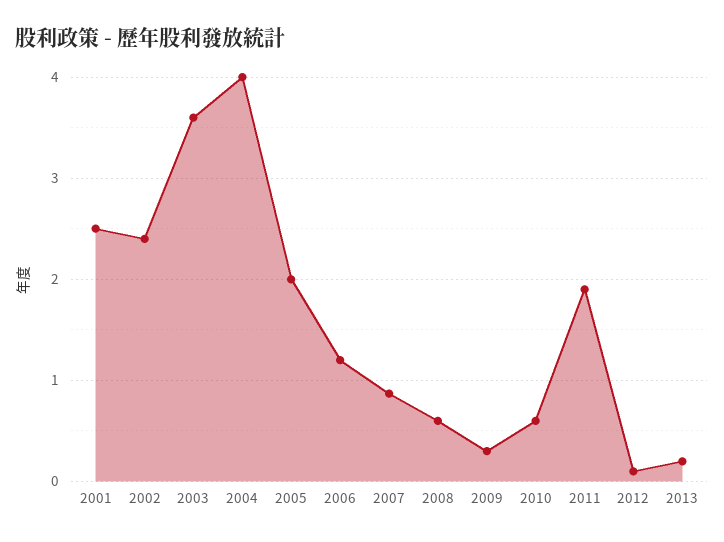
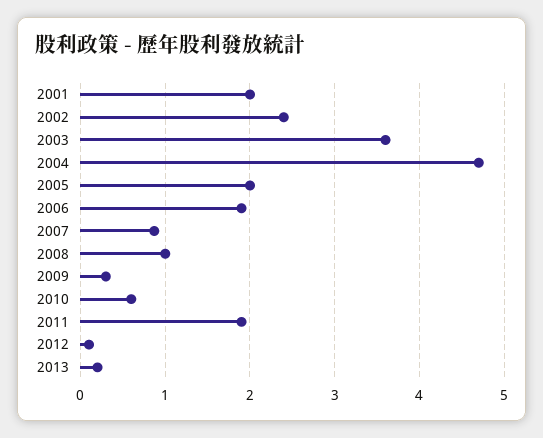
2001: 2.5 -> 2
2004: 4 -> 4.7
2006: 1.2 -> 1.9
2008: 0.6 -> 1

